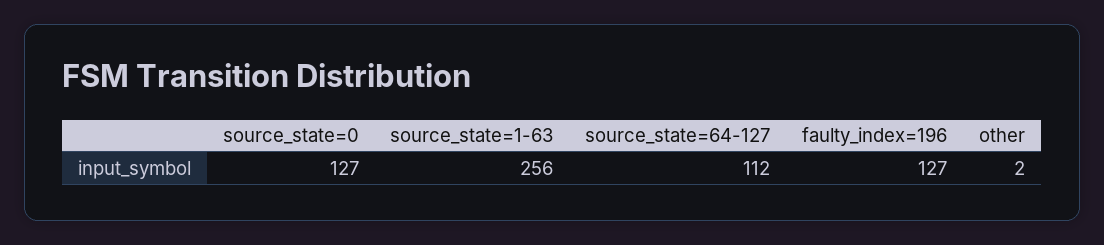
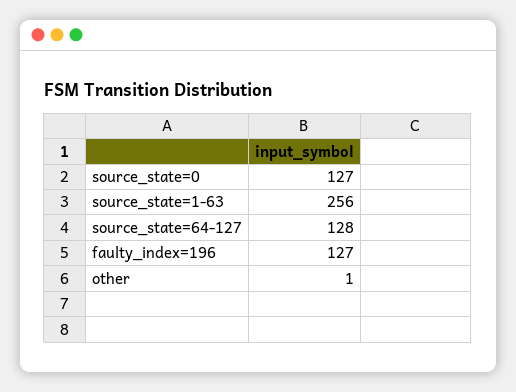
source_state=64-127: 112 -> 128
other: 2 -> 1

